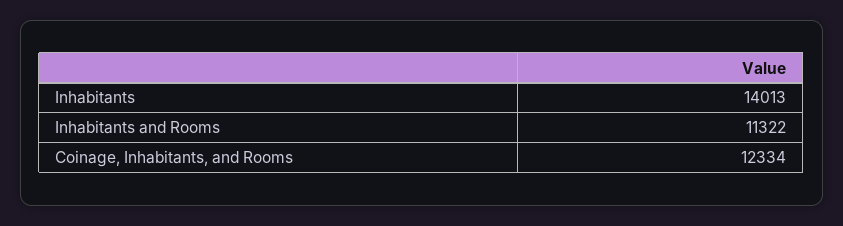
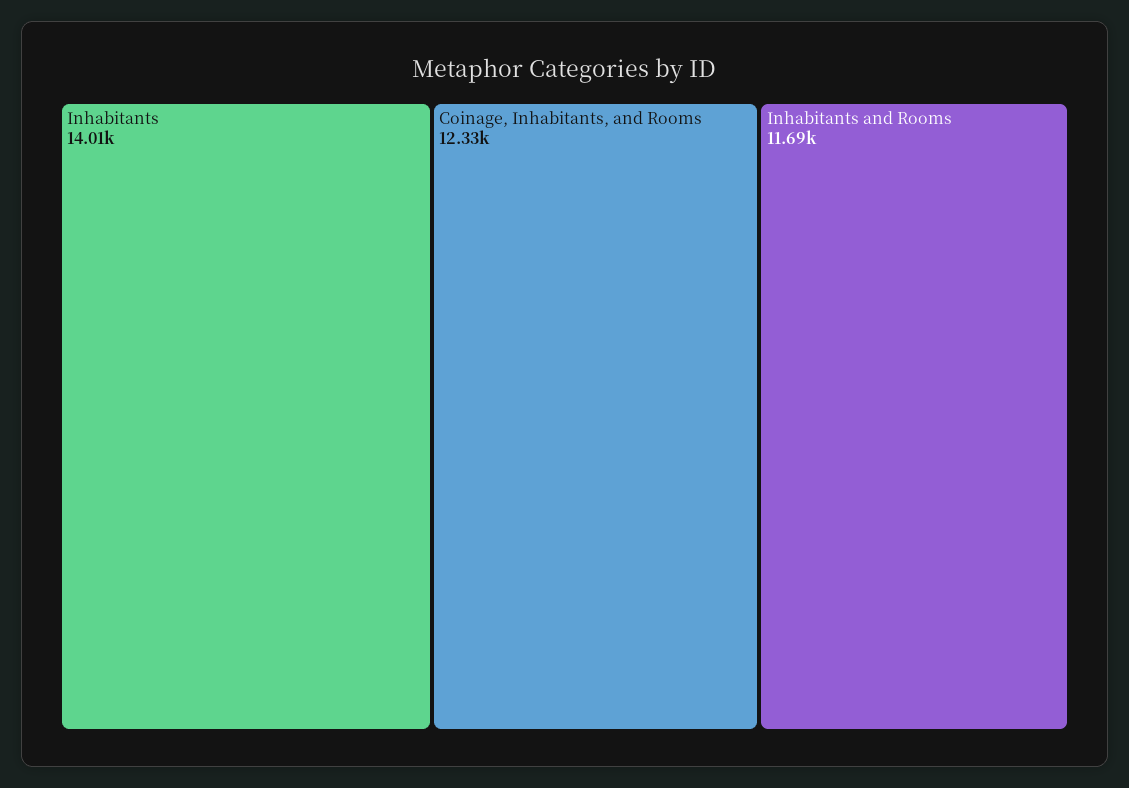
Inhabitants and Rooms: 11322 -> 11690

